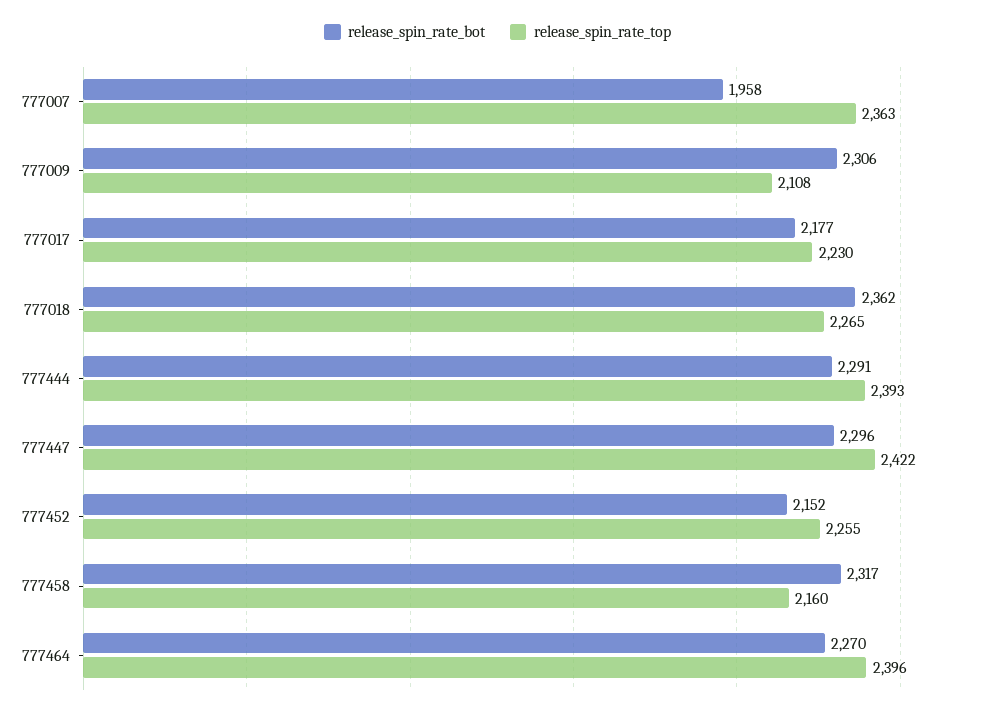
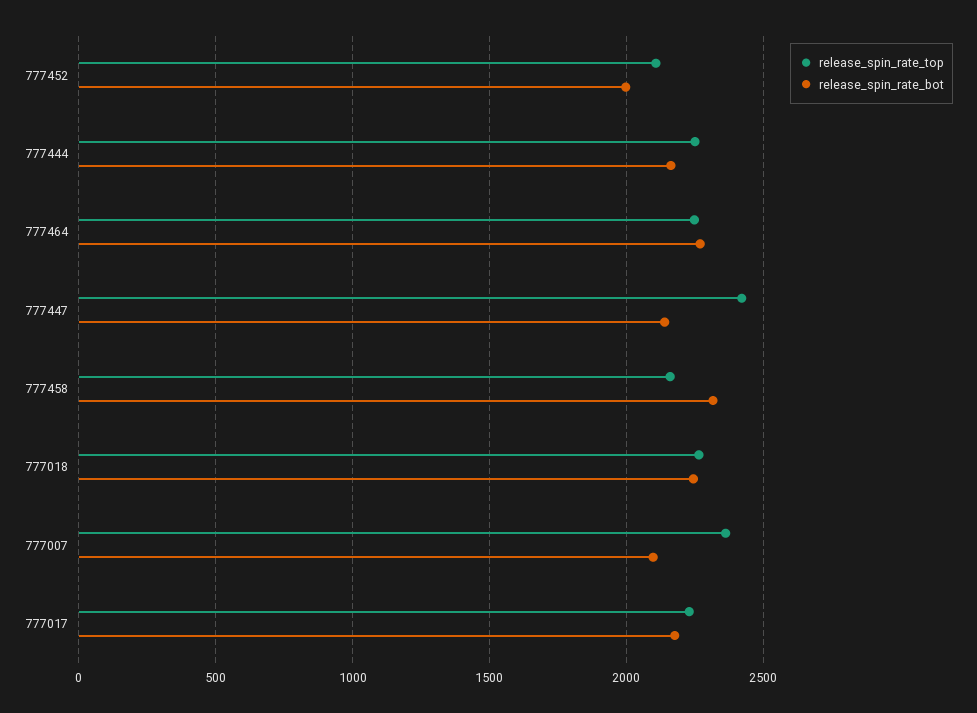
release_spin_rate_bot, 777007: 1958 -> 2100
release_spin_rate_bot, 777009: 2306 -> none
release_spin_rate_top, 777009: 2108 -> none
release_spin_rate_bot, 777018: 2362 -> 2250
release_spin_rate_bot, 777444: 2291 -> 2150
release_spin_rate_top, 777444: 2393 -> 2250
release_spin_rate_bot, 777447: 2296 -> 2150
release_spin_rate_bot, 777452: 2152 -> 2000
release_spin_rate_top, 777452: 2255 -> 2100
release_spin_rate_top, 777464: 2396 -> 2250

